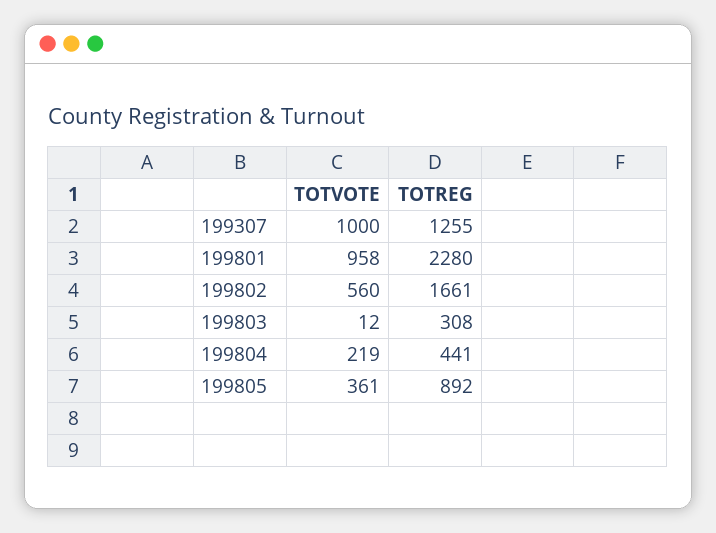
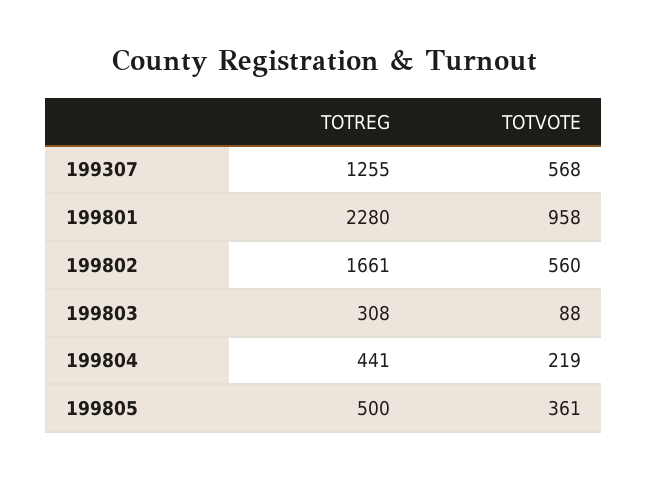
TOTVOTE, 199307: 1000 -> 568
TOTVOTE, 199803: 12 -> 88
TOTREG, 199805: 892 -> 500

